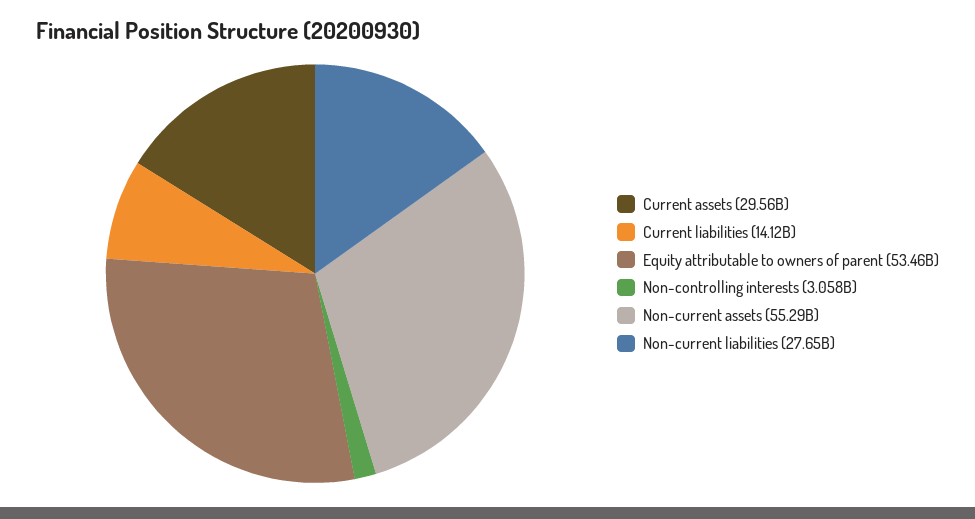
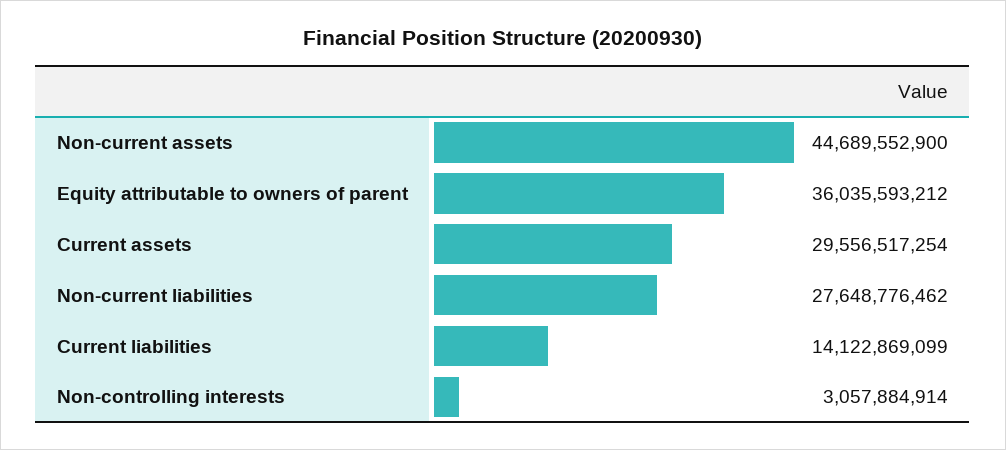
Equity attributable to owners of parent: 53460000000 -> 36035593212
Non-current assets: 55290000000 -> 44689552900

